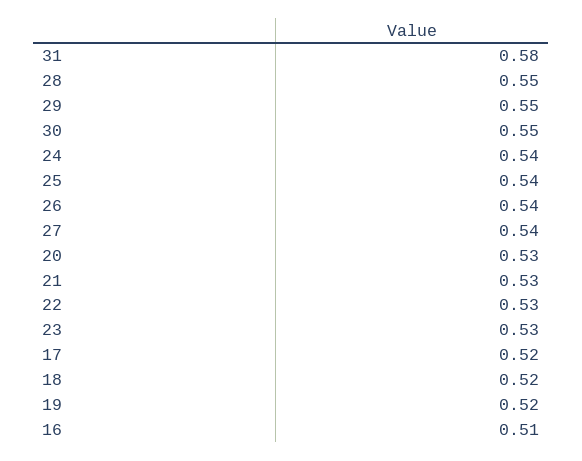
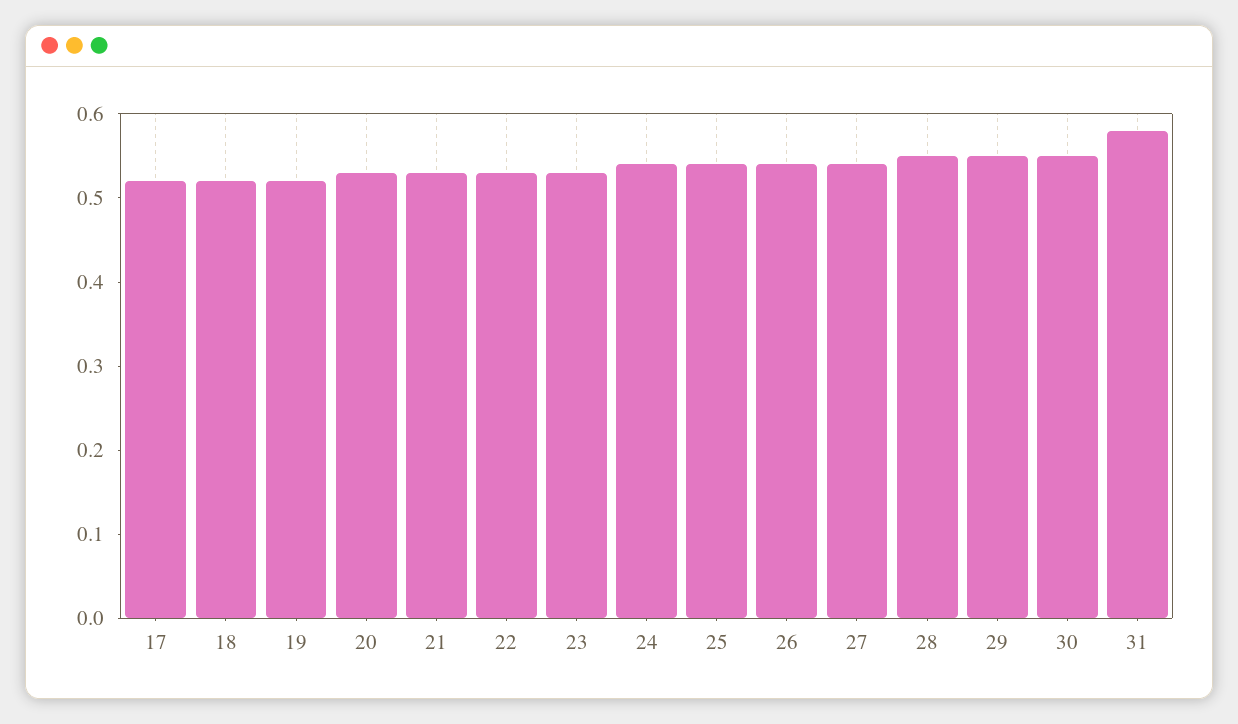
16: 0.51 -> none

